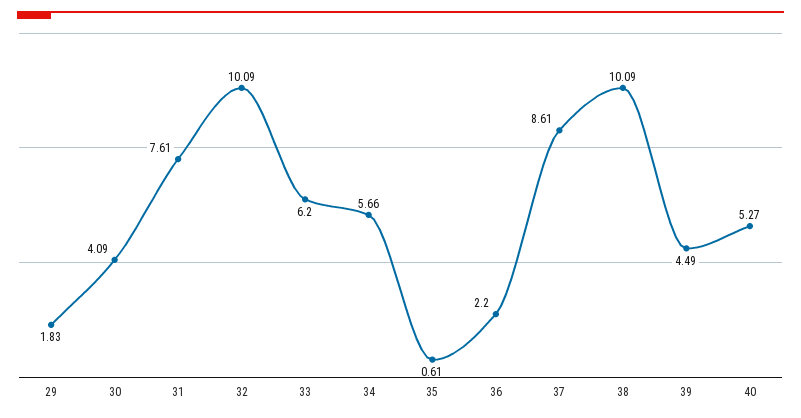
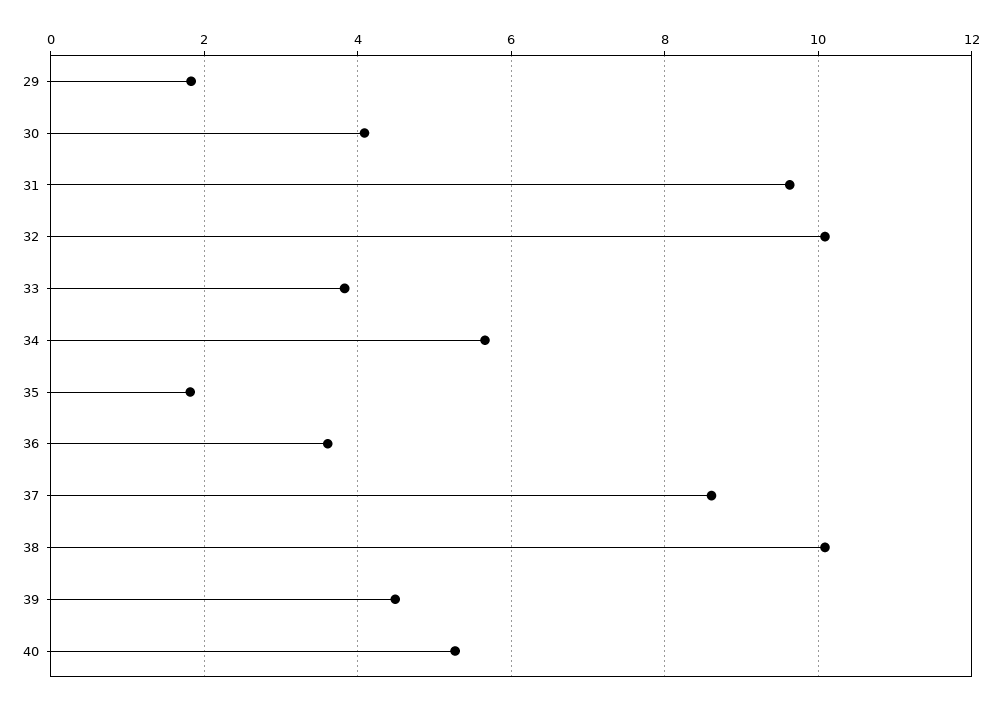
31: 7.61 -> 9.6
33: 6.2 -> 3.8
35: 0.61 -> 1.8
36: 2.2 -> 3.6

